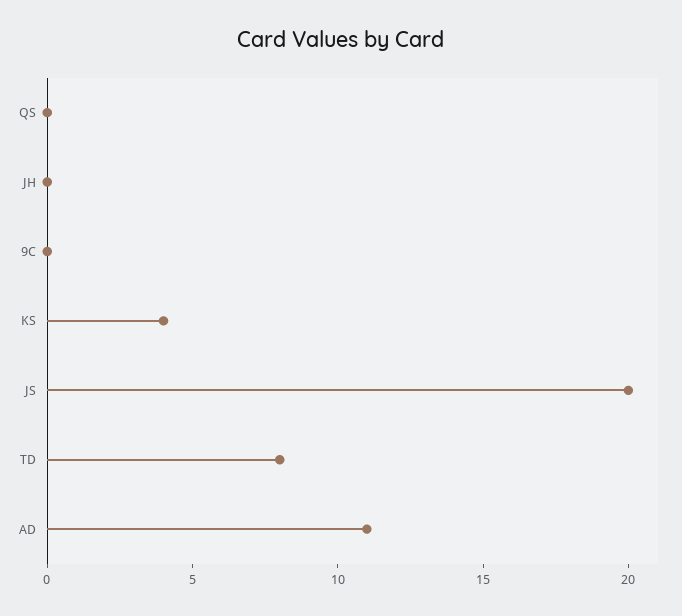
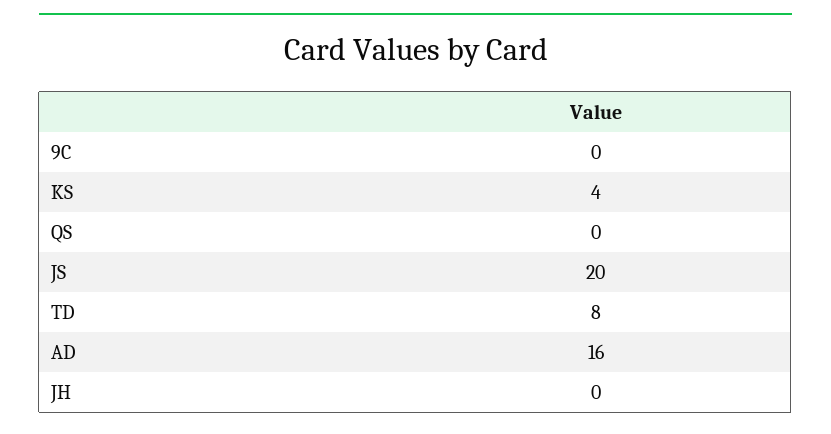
AD: 11 -> 16

